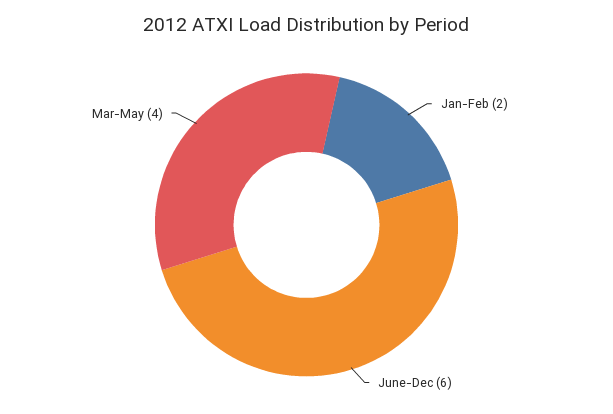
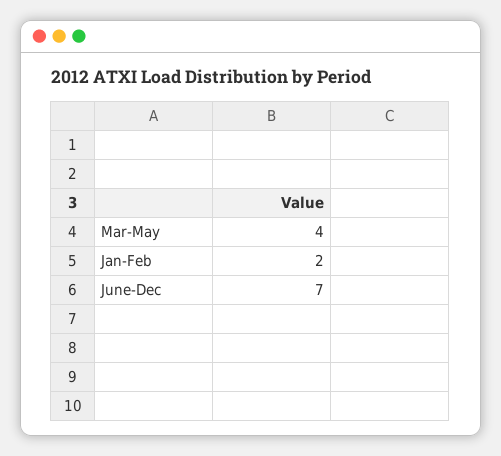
June-Dec: 6 -> 7

